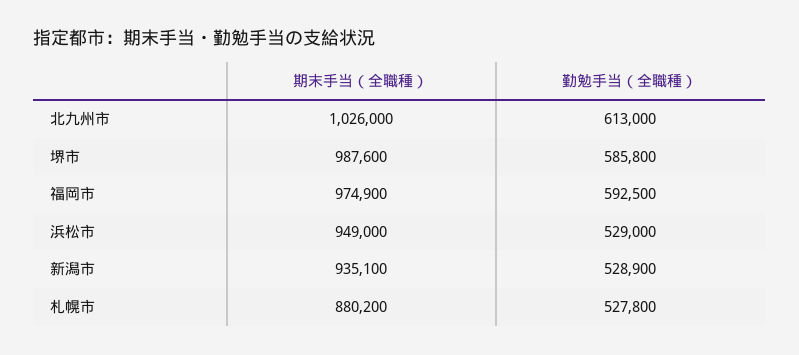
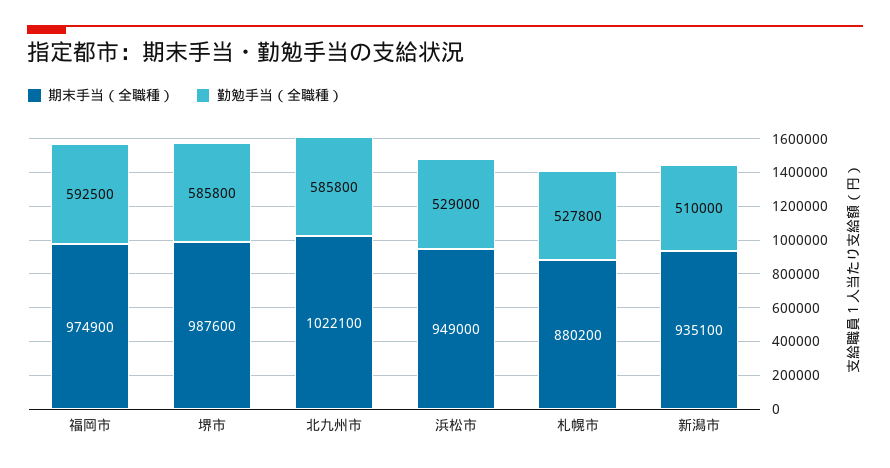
期末手当（全職種）, 北九州市: 1026000 -> 1022100
勤勉手当（全職種）, 北九州市: 613000 -> 585800
勤勉手当（全職種）, 新潟市: 528900 -> 510000

